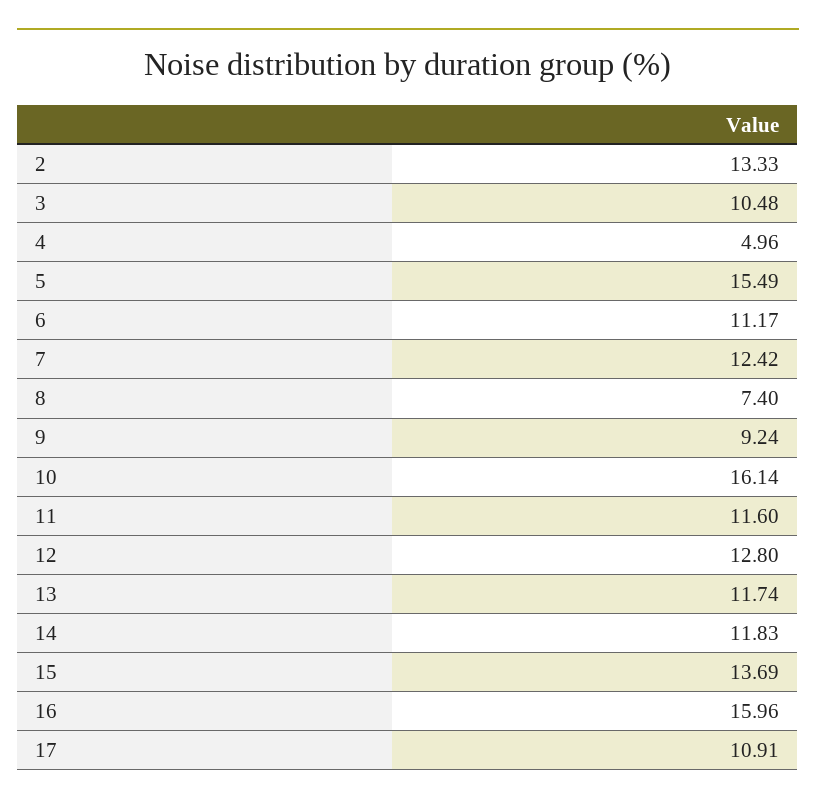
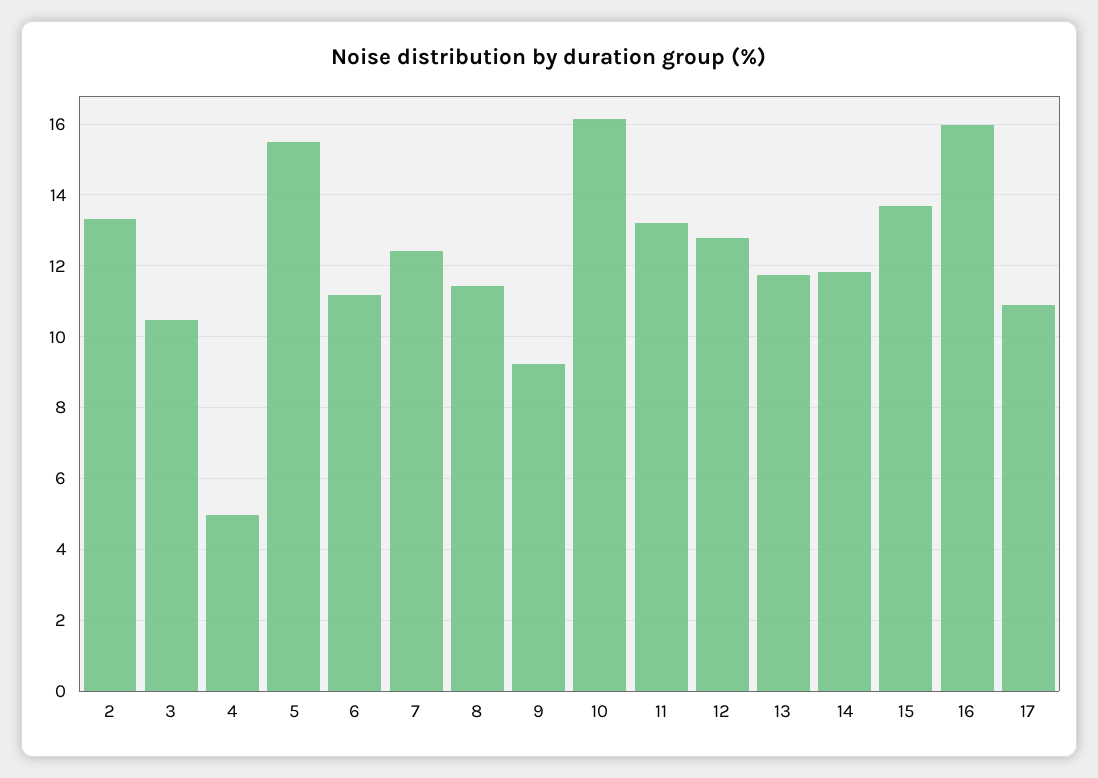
8: 7.4 -> 11.4
11: 11.6 -> 13.2

